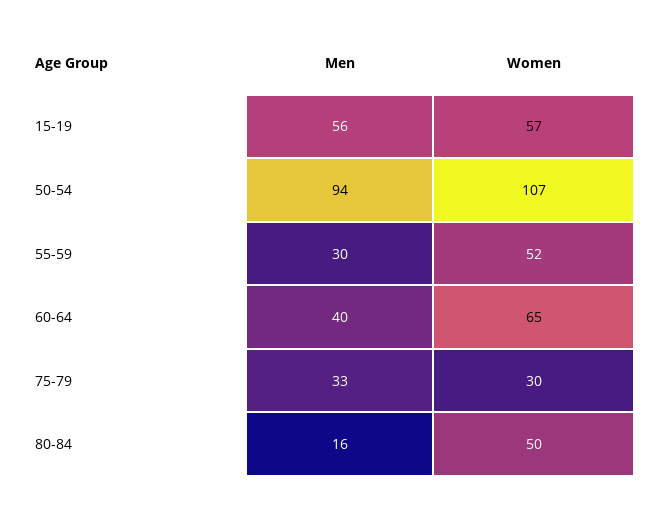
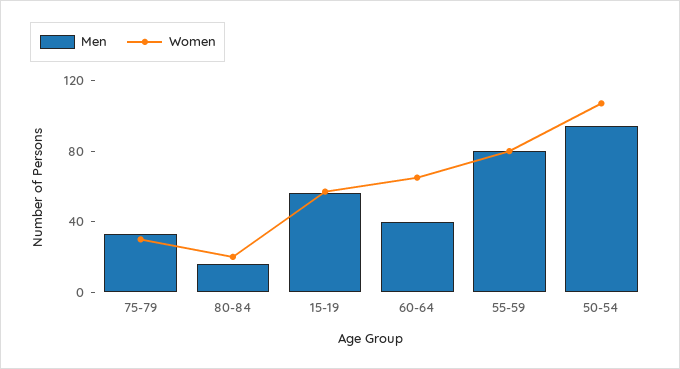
Men, 55-59: 30 -> 80
Women, 55-59: 52 -> 80
Women, 80-84: 50 -> 20

